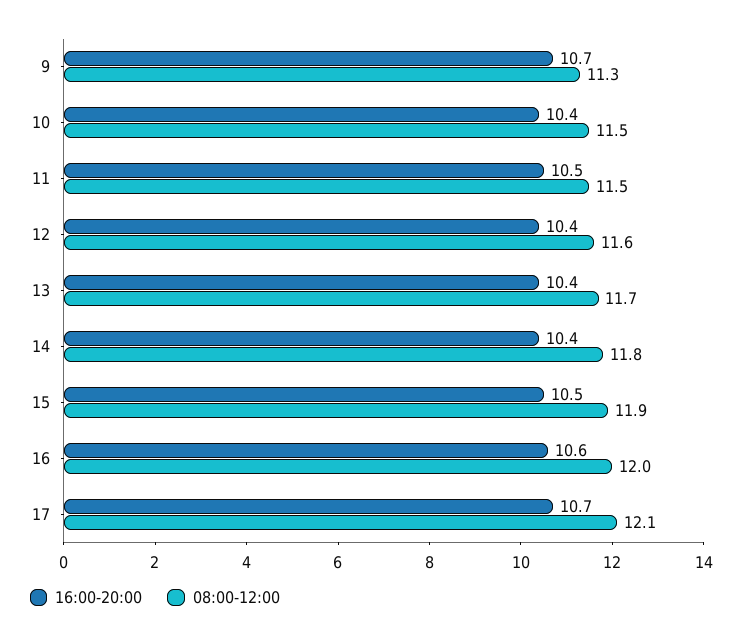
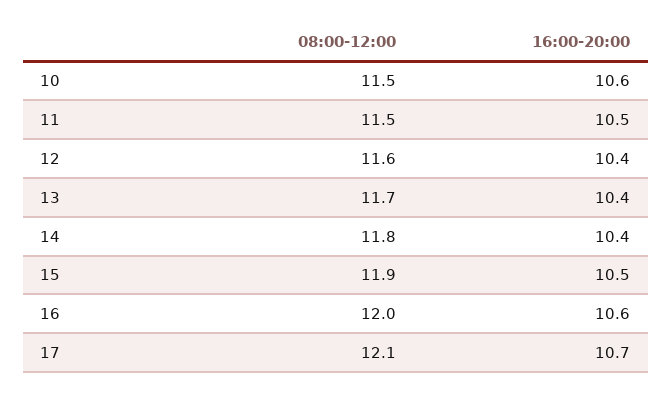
16:00-20:00, 9: 10.7 -> none
08:00-12:00, 9: 11.3 -> none
16:00-20:00, 10: 10.4 -> 10.6

